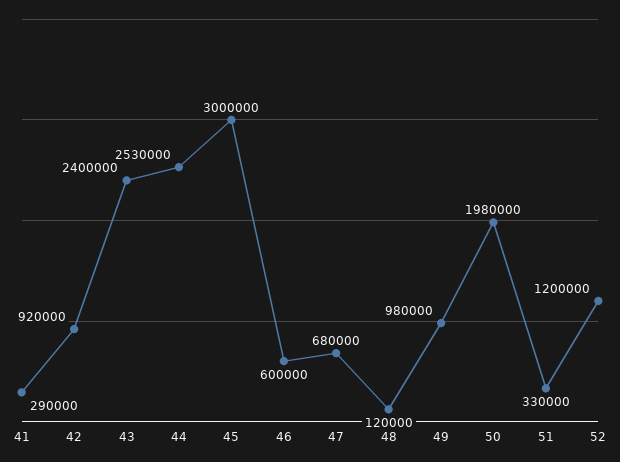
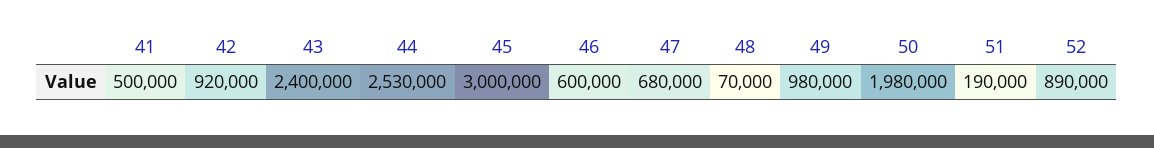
41: 290000 -> 500000
48: 120000 -> 70000
51: 330000 -> 190000
52: 1200000 -> 890000

